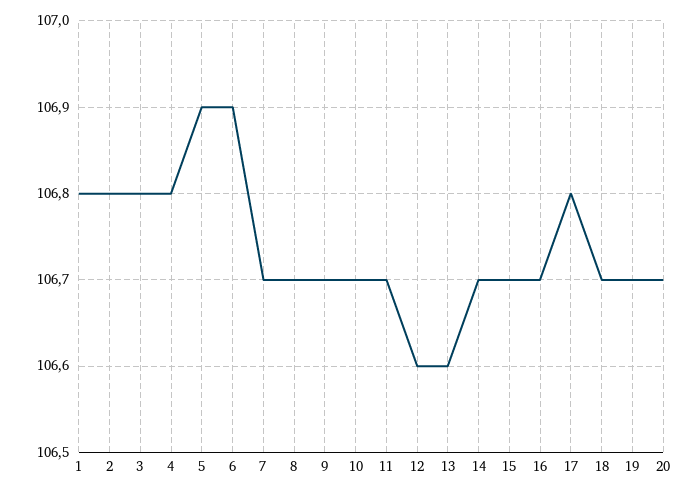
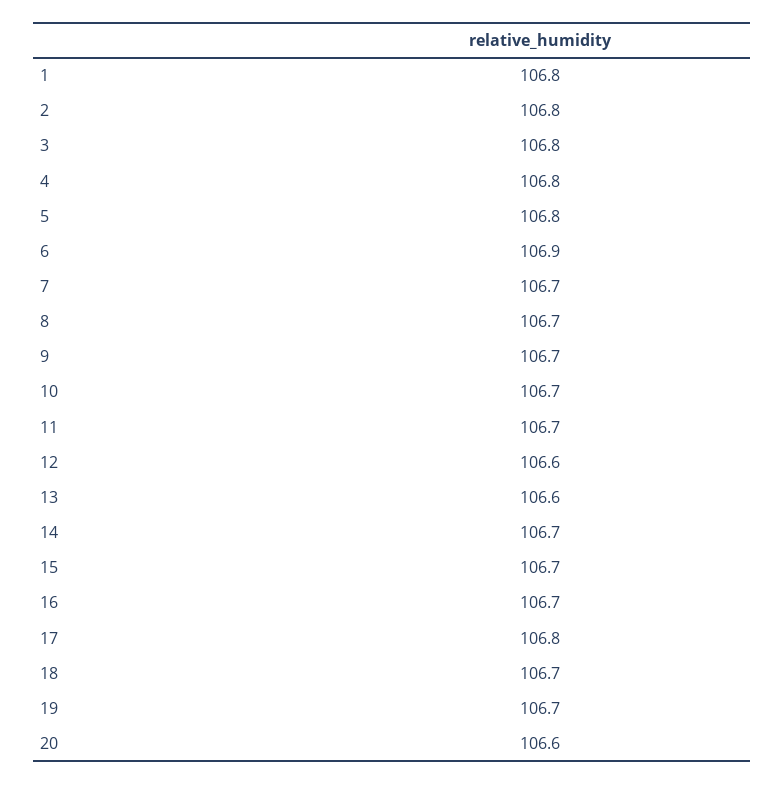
5: 106.9 -> 106.8
20: 106.7 -> 106.6

